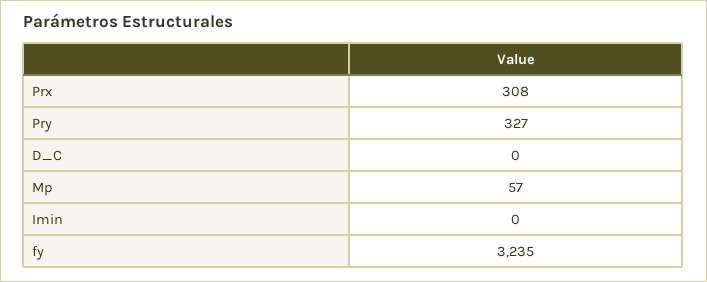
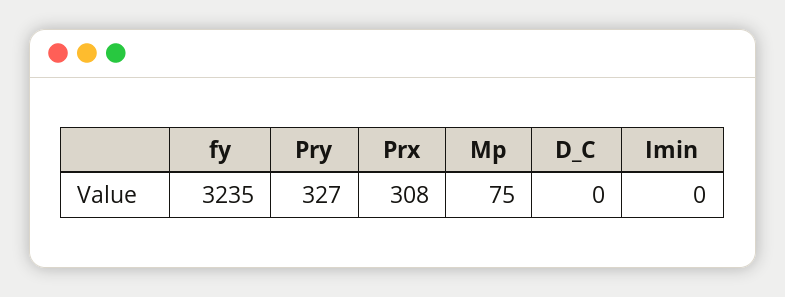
Mp: 57 -> 75

